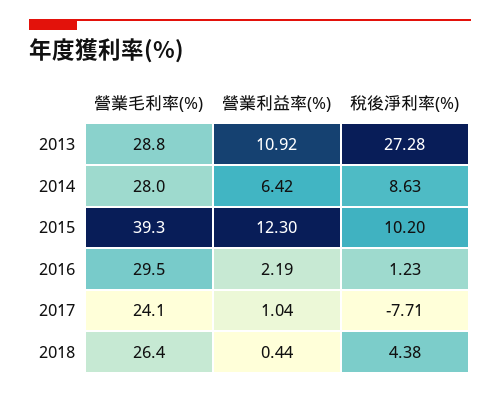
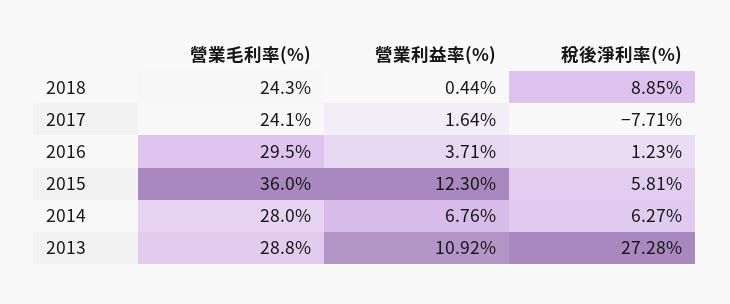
營業利益率(%), 2014: 6.42 -> 6.76
稅後淨利率(%), 2014: 8.63 -> 6.27
營業毛利率(%), 2015: 39.3 -> 36
稅後淨利率(%), 2015: 10.2 -> 5.81
營業利益率(%), 2016: 2.19 -> 3.71
營業利益率(%), 2017: 1.04 -> 1.64
營業毛利率(%), 2018: 26.4 -> 24.3
稅後淨利率(%), 2018: 4.38 -> 8.85

